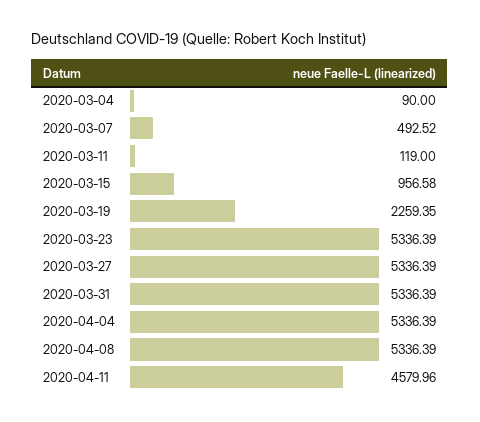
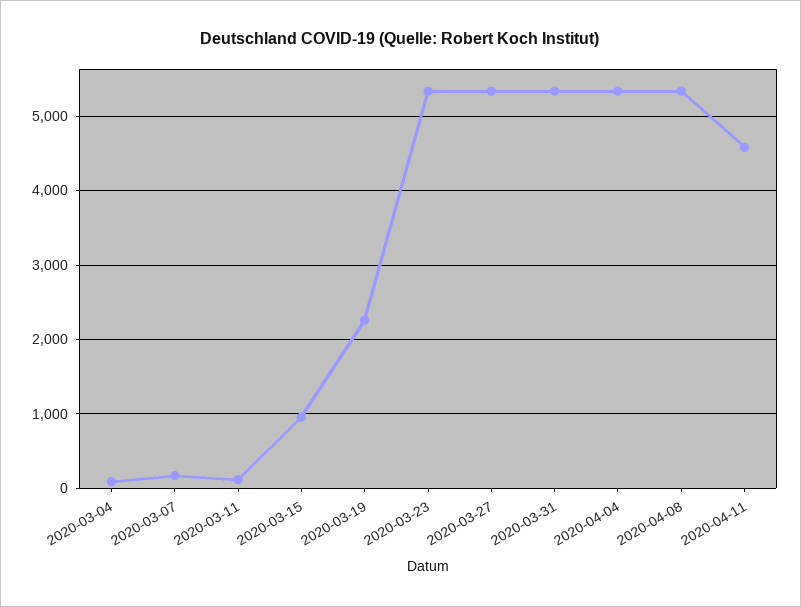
2020-03-07: 492.52 -> 200

